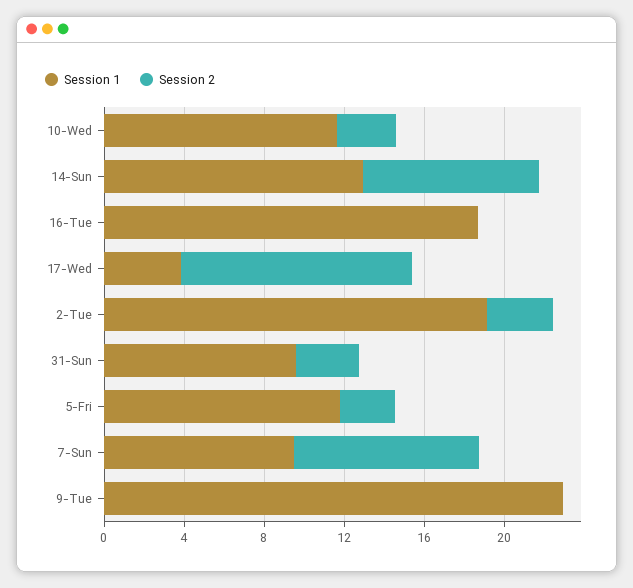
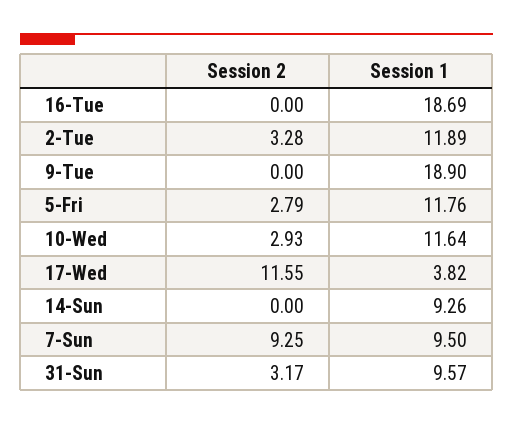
Session 1, 14-Sun: 13 -> 9.26
Session 2, 14-Sun: 9 -> 0
Session 1, 2-Tue: 19 -> 11.89
Session 1, 9-Tue: 23 -> 18.9

